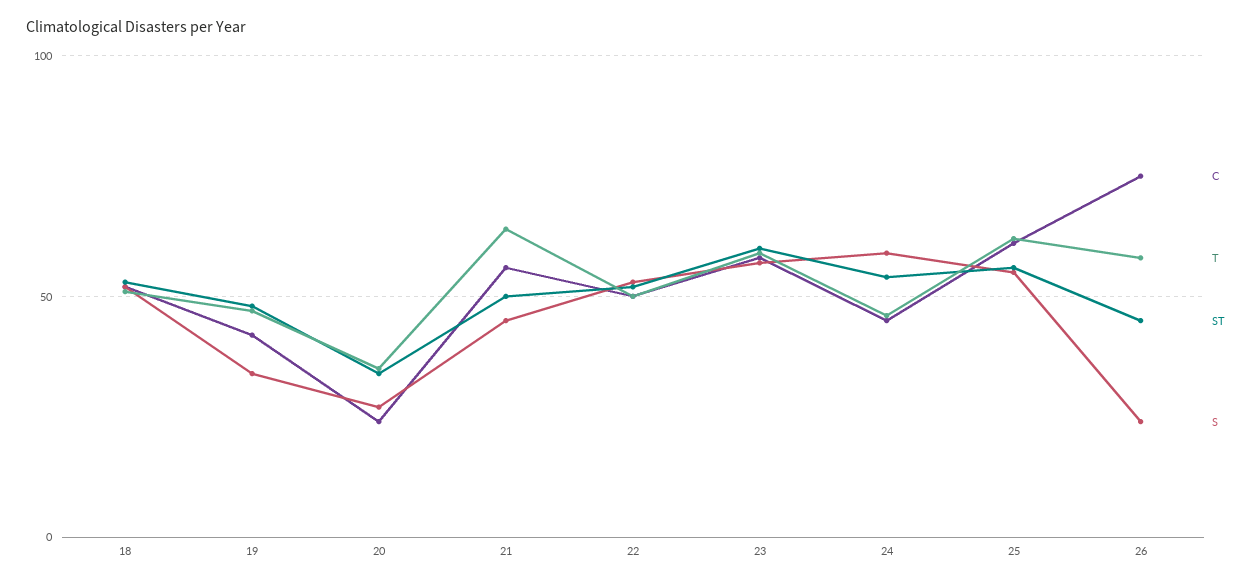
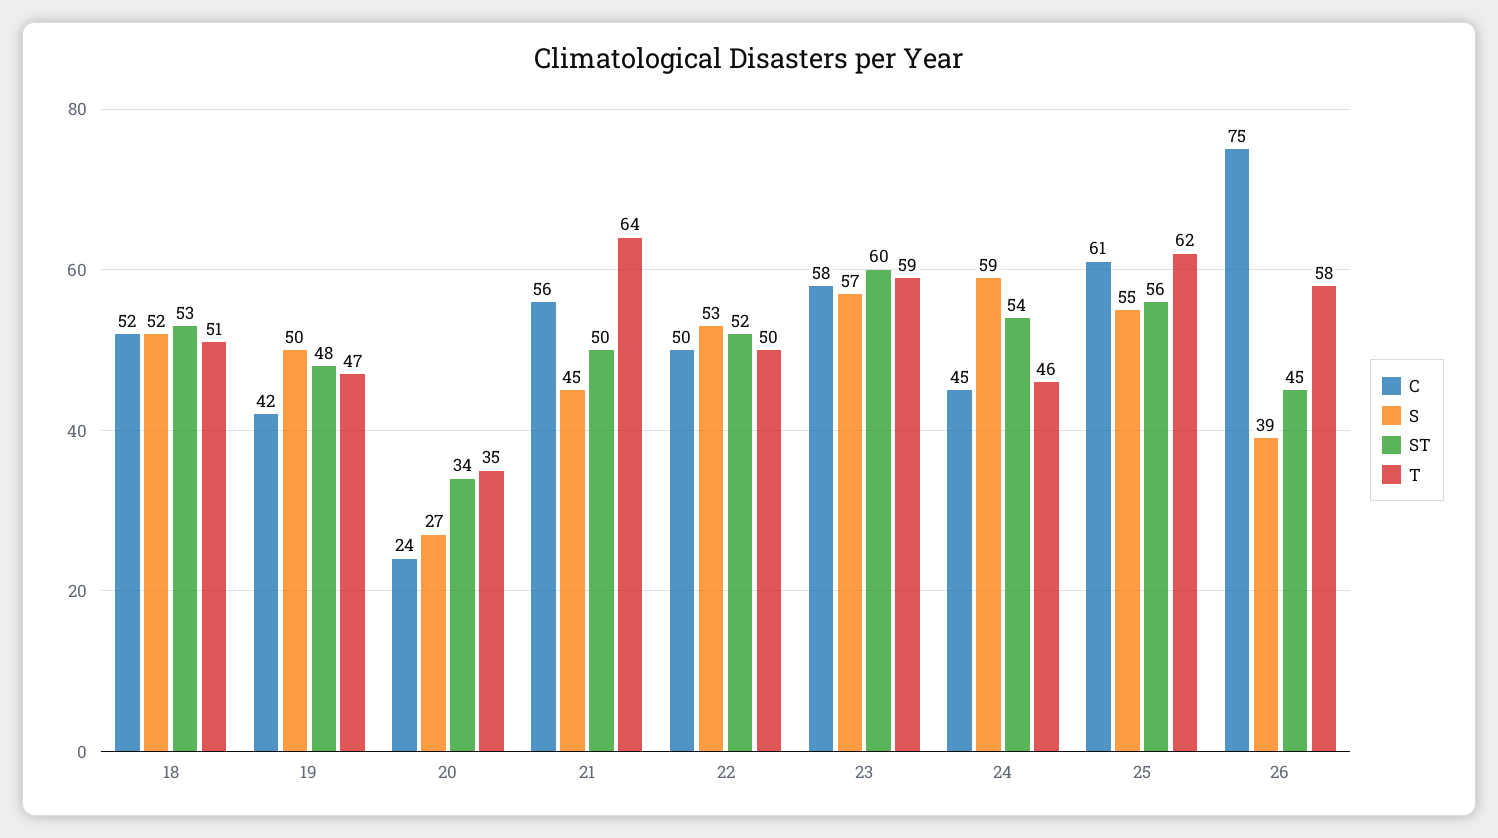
S, 19: 35 -> 50
S, 26: 25 -> 39

